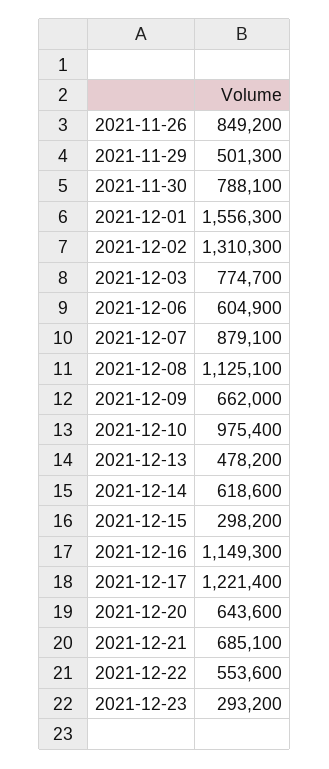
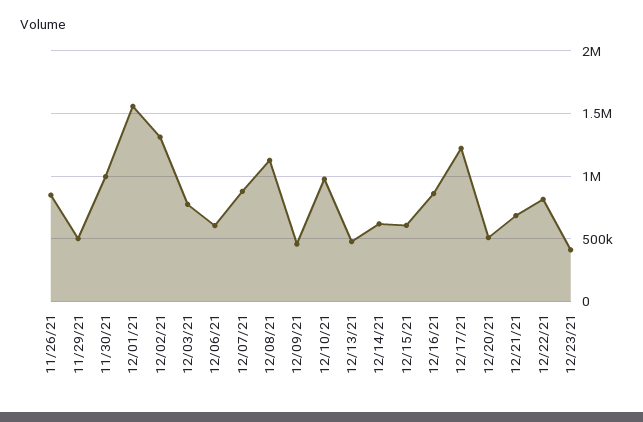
2021-11-30: 788100 -> 1000000
2021-12-09: 662000 -> 450000
2021-12-15: 298200 -> 600000
2021-12-16: 1149300 -> 850000
2021-12-20: 643600 -> 500000
2021-12-22: 553600 -> 800000
2021-12-23: 293200 -> 400000

